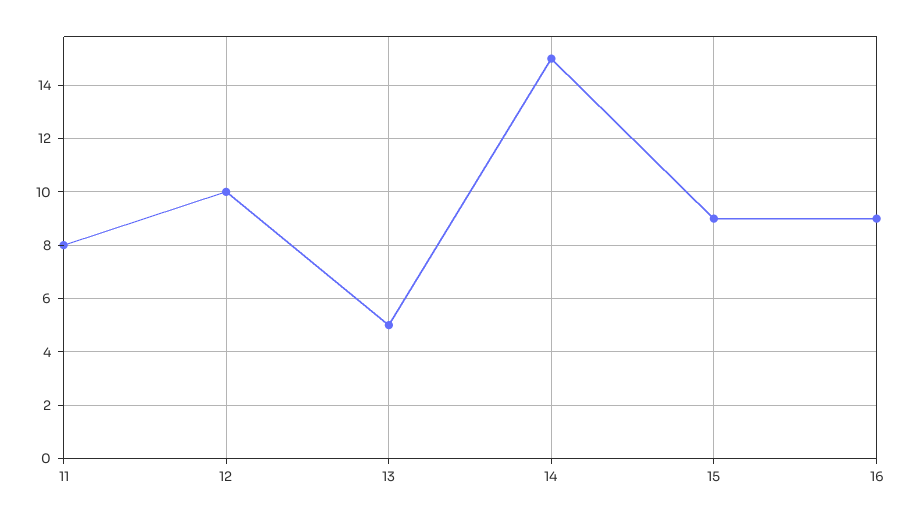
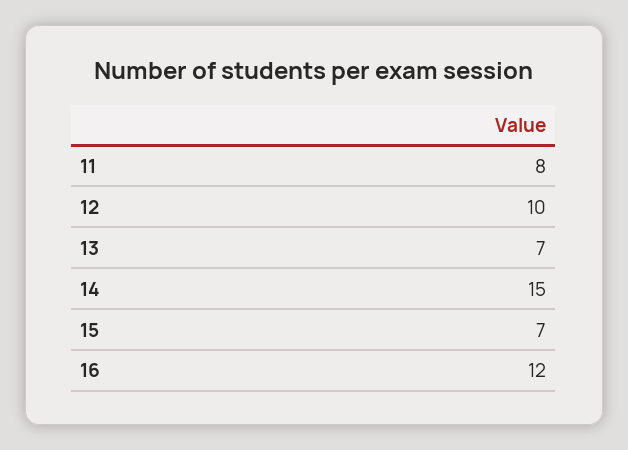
13: 5 -> 7
15: 9 -> 7
16: 9 -> 12

